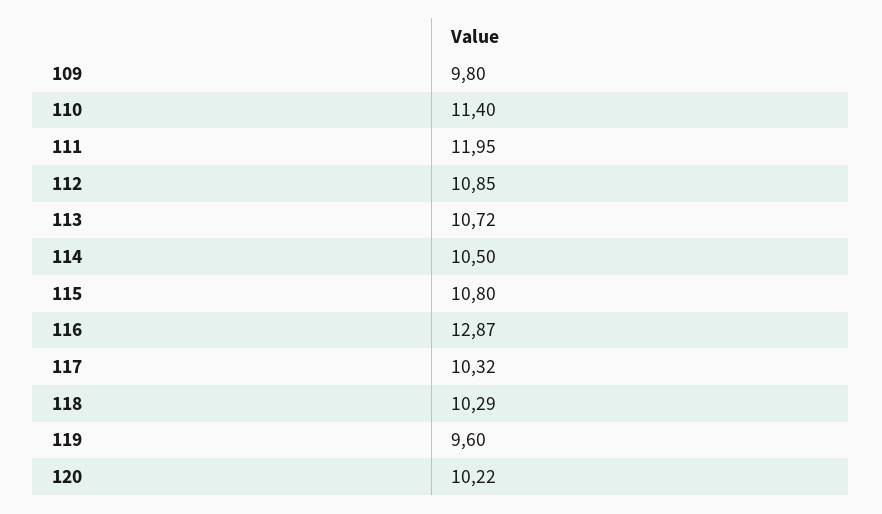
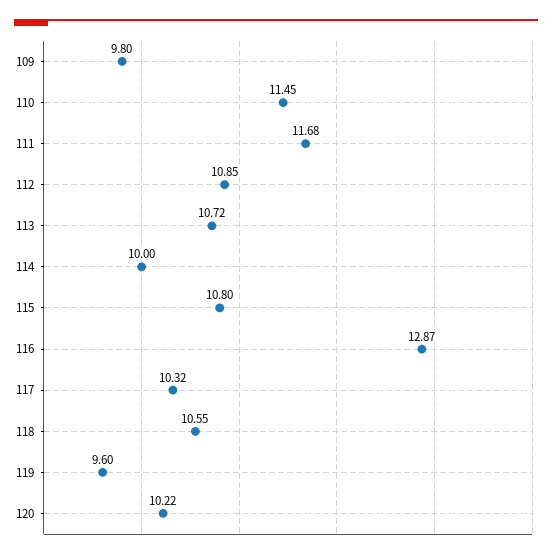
110: 11.4 -> 11.45
111: 11.95 -> 11.68
114: 10.5 -> 10
118: 10.29 -> 10.55

